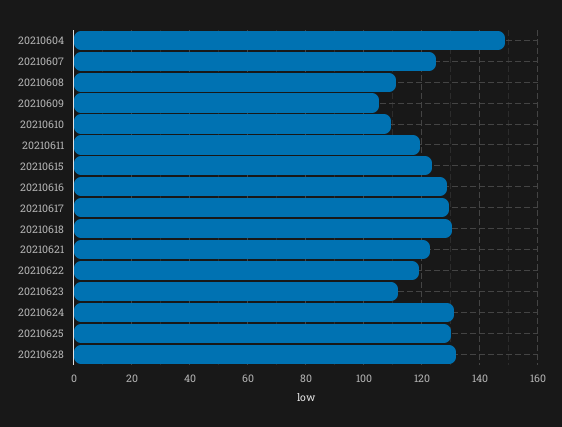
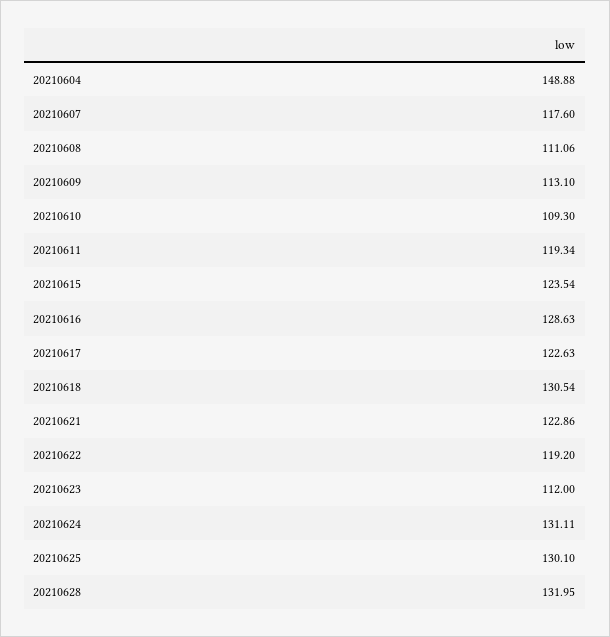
20210607: 125 -> 117.6
20210609: 105 -> 113.1
20210617: 130 -> 122.63

